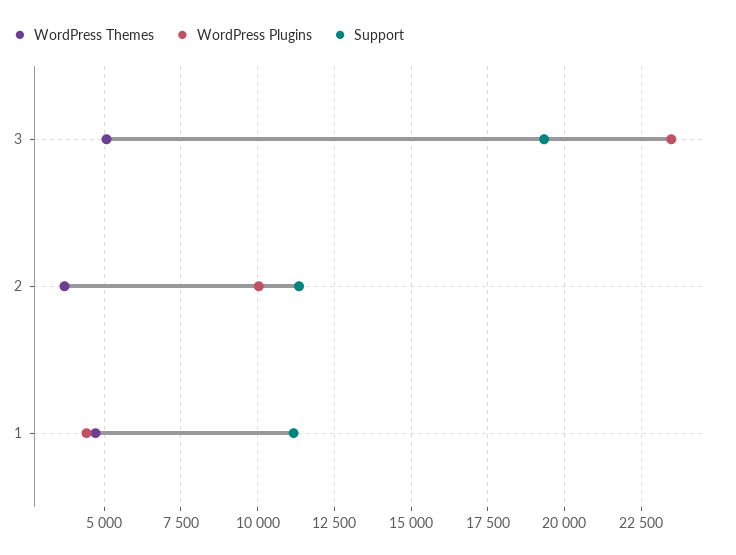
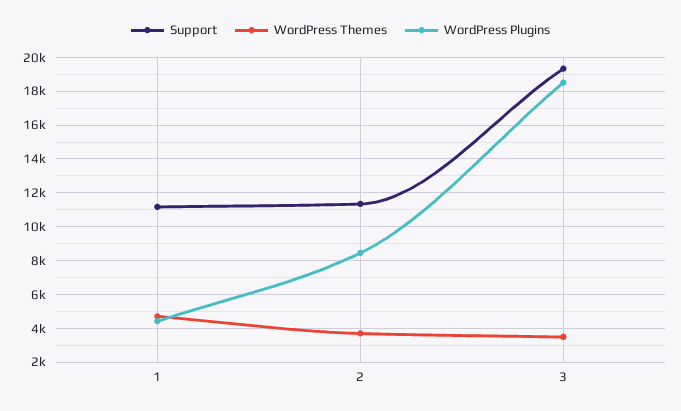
WordPress Themes, 3: 5000 -> 3500
WordPress Plugins, 3: 23500 -> 18500
WordPress Plugins, 2: 10000 -> 8500

